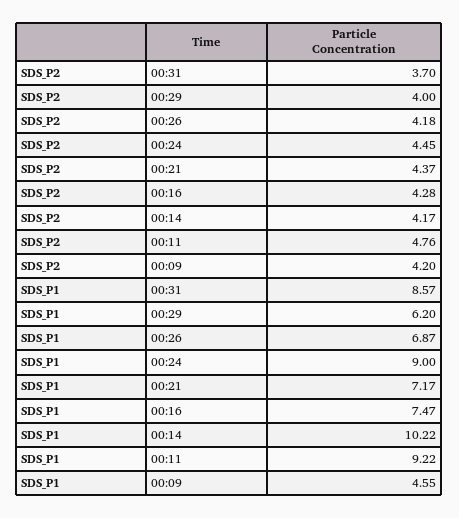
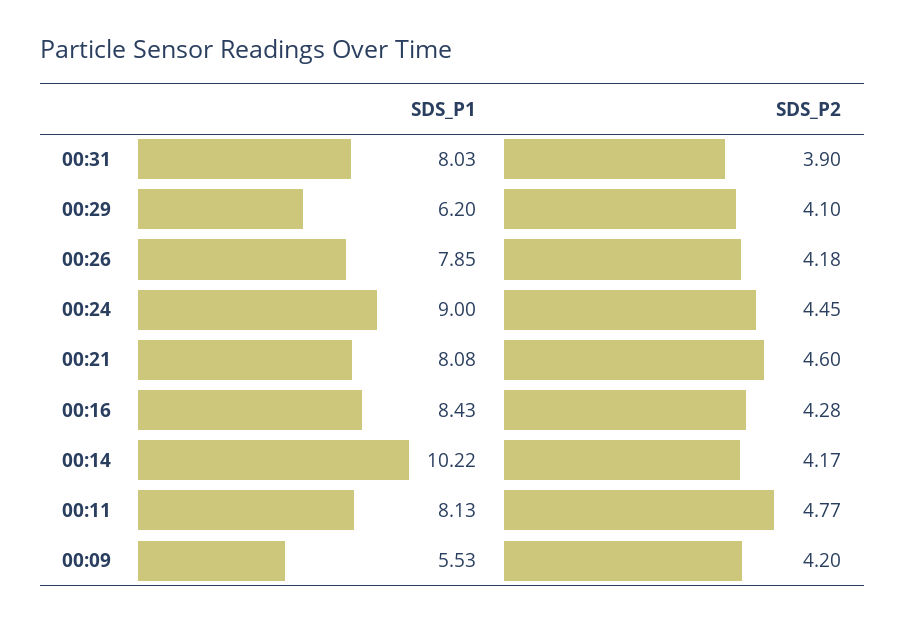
SDS_P2, 00:31: 3.7 -> 3.9
SDS_P2, 00:29: 4 -> 4.1
SDS_P2, 00:21: 4.37 -> 4.6
SDS_P2, 00:11: 4.76 -> 4.77
SDS_P1, 00:31: 8.57 -> 8.03
SDS_P1, 00:26: 6.87 -> 7.85
SDS_P1, 00:21: 7.17 -> 8.08
SDS_P1, 00:16: 7.47 -> 8.43
SDS_P1, 00:11: 9.22 -> 8.13
SDS_P1, 00:09: 4.55 -> 5.53

